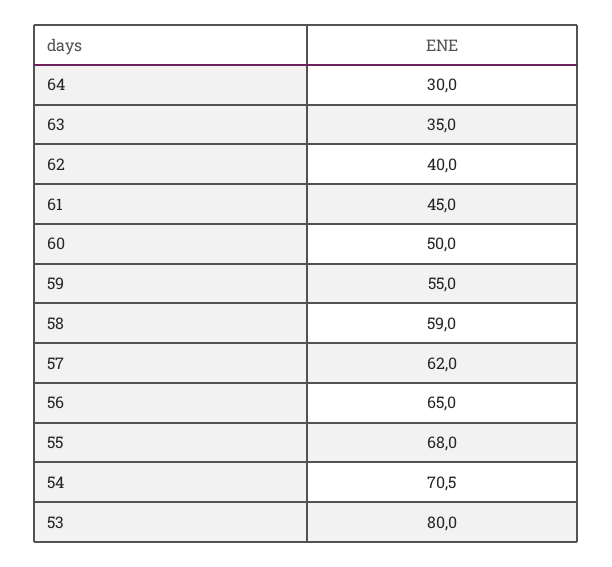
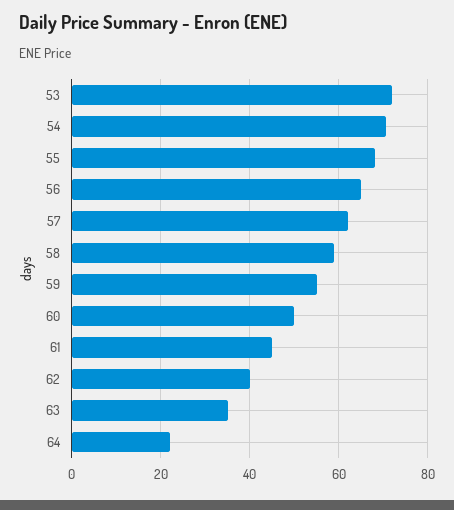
64: 30 -> 22
53: 80 -> 72

